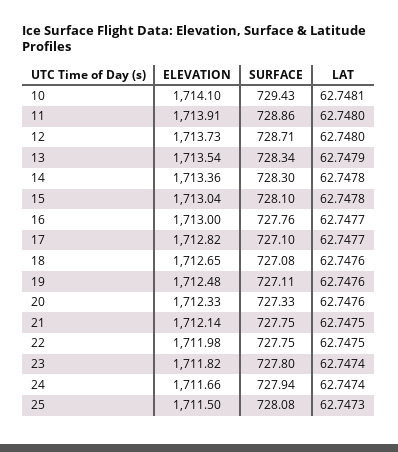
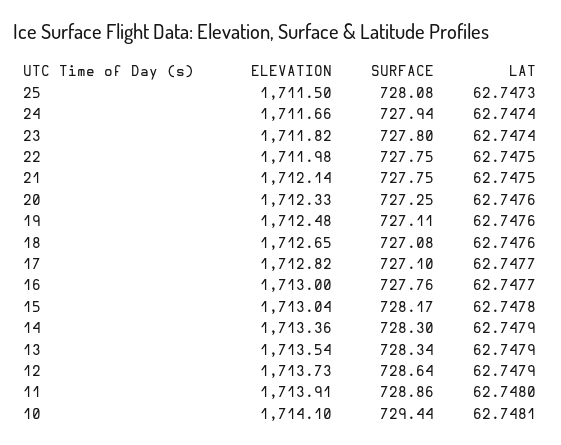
SURFACE, 10: 729.43 -> 729.44
SURFACE, 12: 728.71 -> 728.64
LAT, 12: 62.748 -> 62.7479
LAT, 14: 62.7478 -> 62.7479
SURFACE, 15: 728.1 -> 728.17
SURFACE, 20: 727.33 -> 727.25

